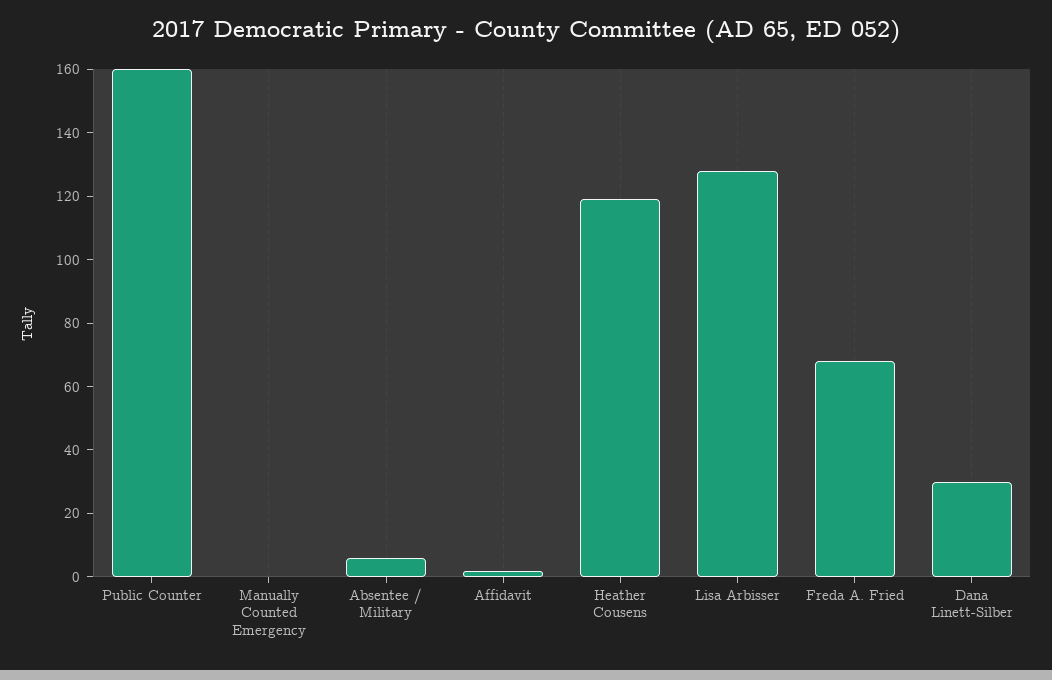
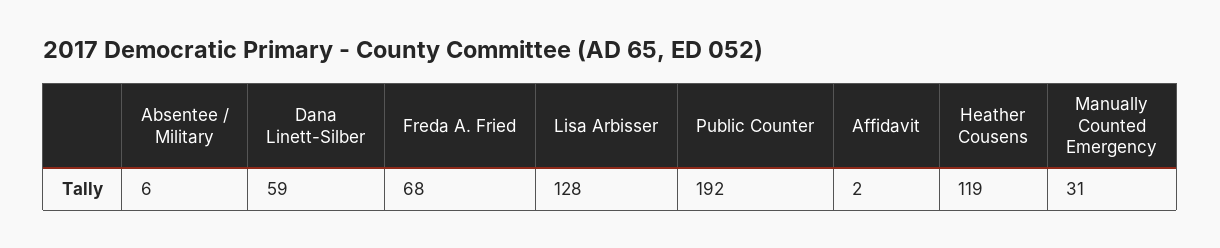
Public Counter: 160 -> 192
Manually Counted Emergency: 0 -> 31
Dana Linett-Silber: 30 -> 59

